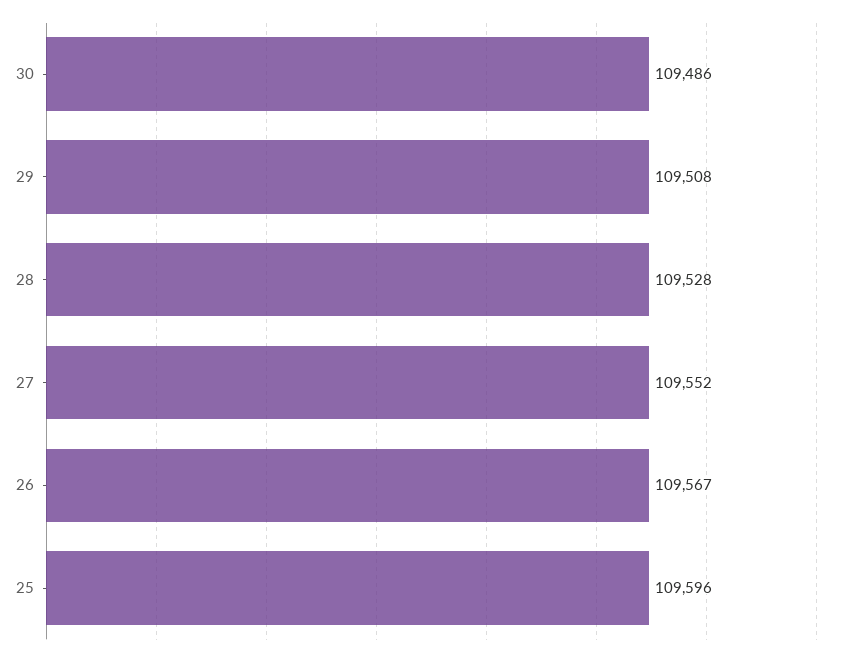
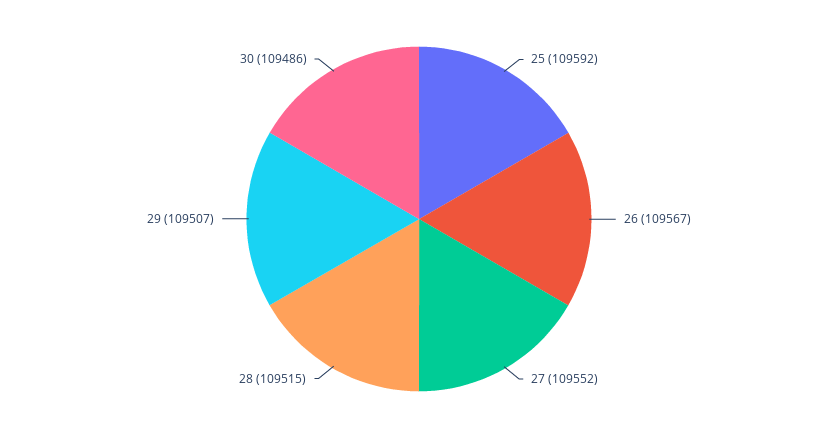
29: 109508 -> 109507
28: 109528 -> 109515
25: 109596 -> 109592

